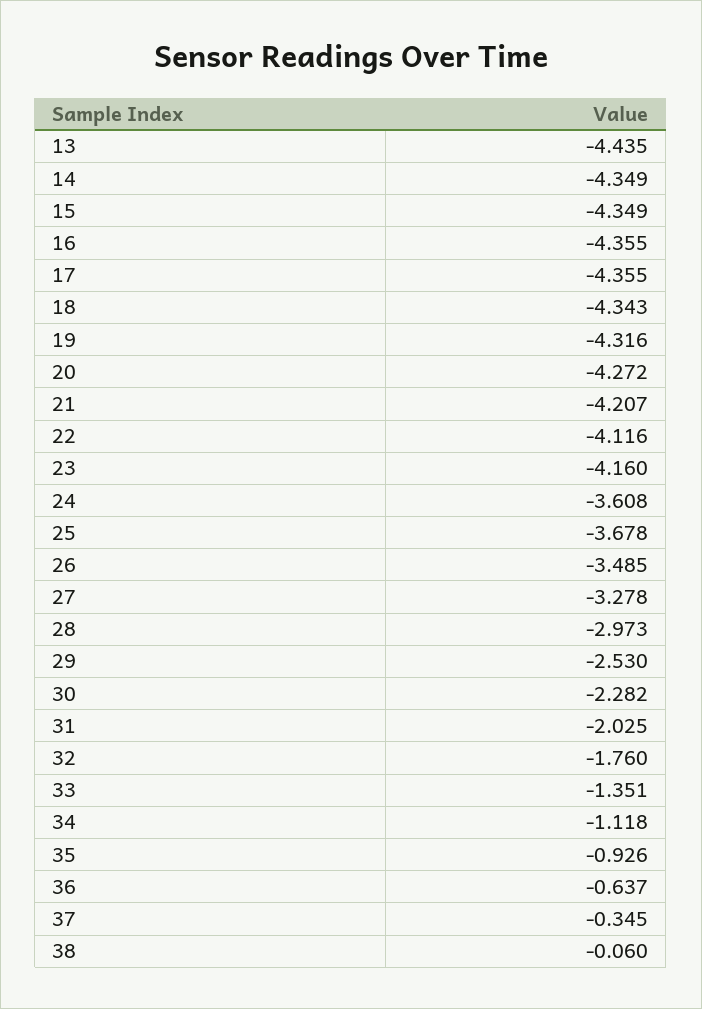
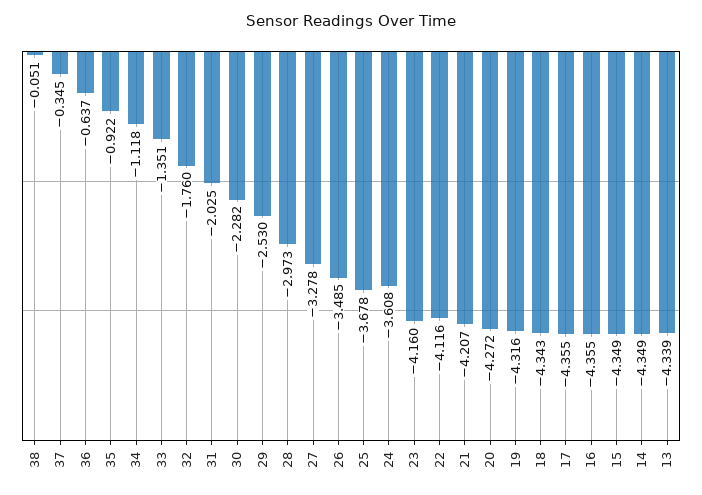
13: -4.435 -> -4.339
35: -0.926 -> -0.922
38: -0.06 -> -0.051

